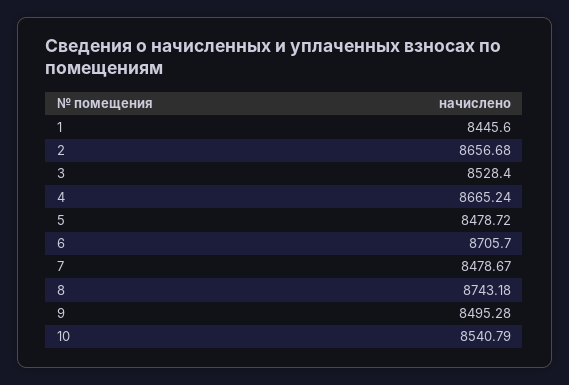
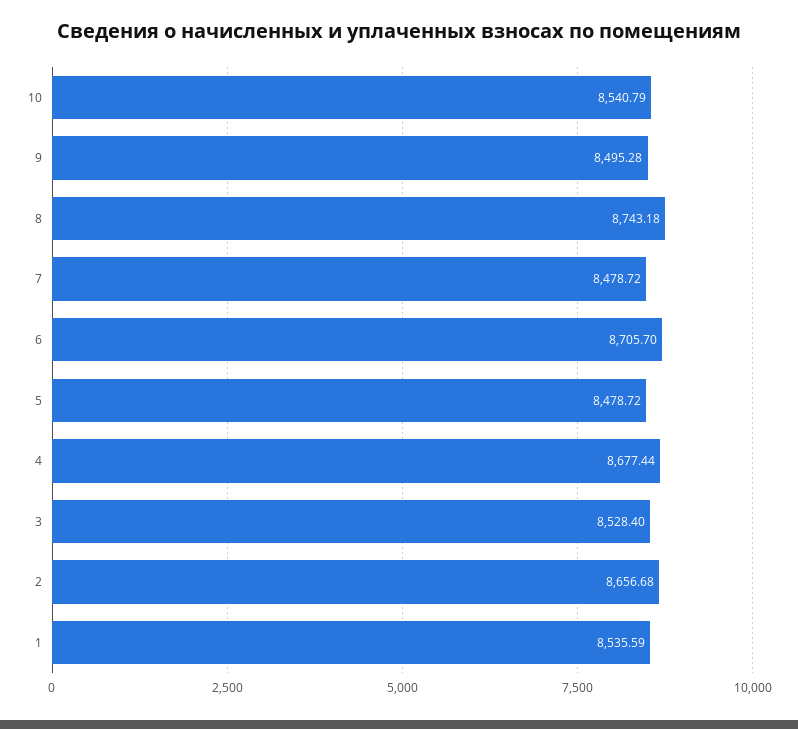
1: 8445.6 -> 8535.59
4: 8665.24 -> 8677.44
7: 8478.67 -> 8478.72

